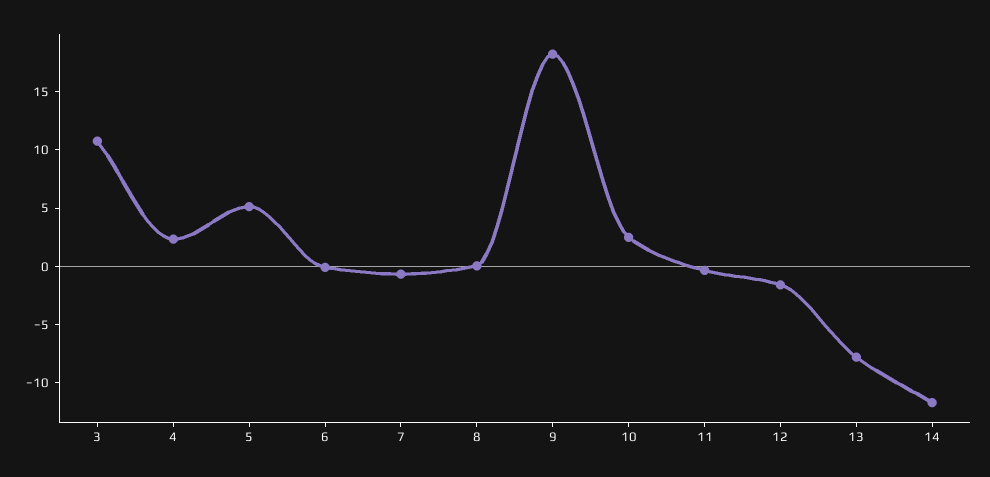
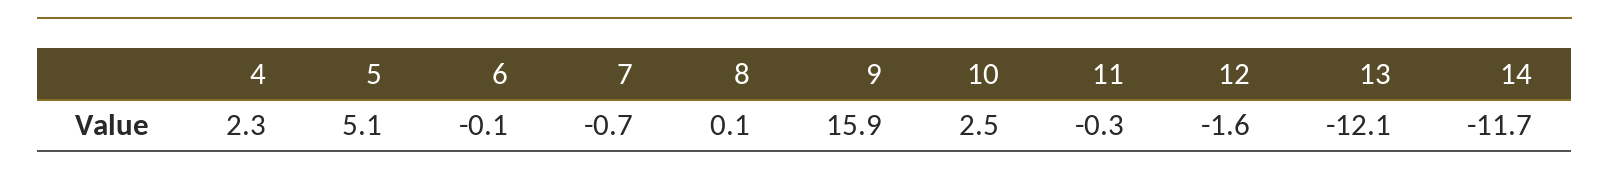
3: 11 -> none
9: 18 -> 15.9
13: -8 -> -12.1

